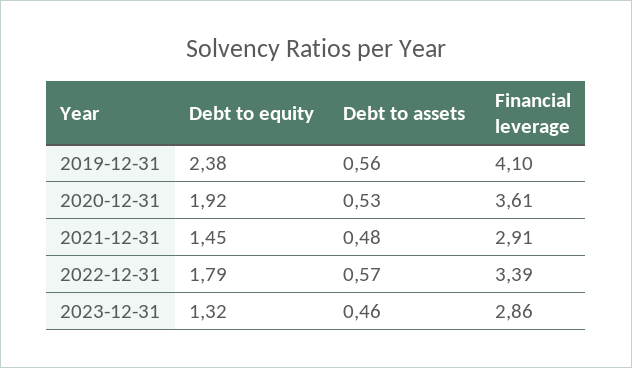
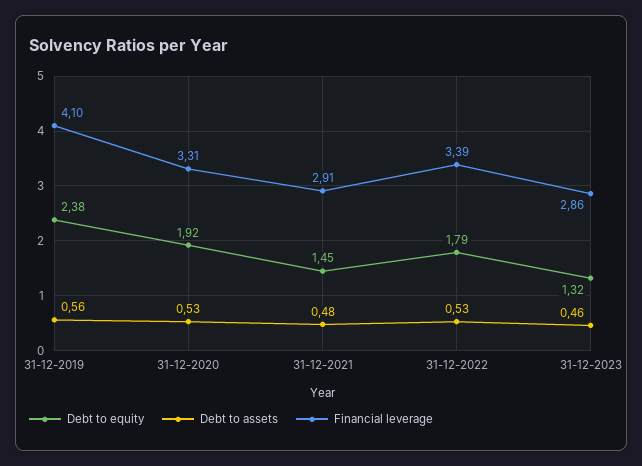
Financial leverage, 2020-12-31: 3.61 -> 3.31
Debt to assets, 2022-12-31: 0.57 -> 0.53

